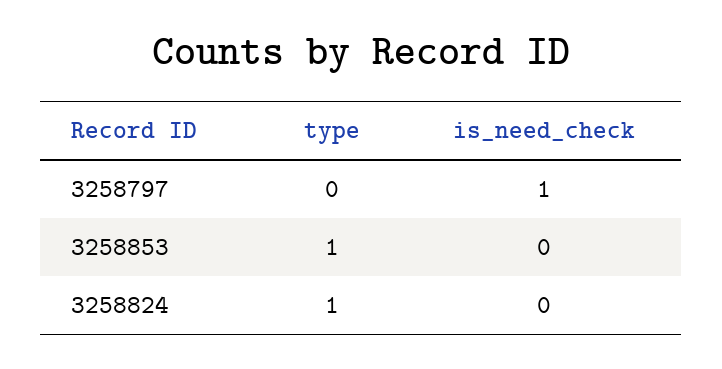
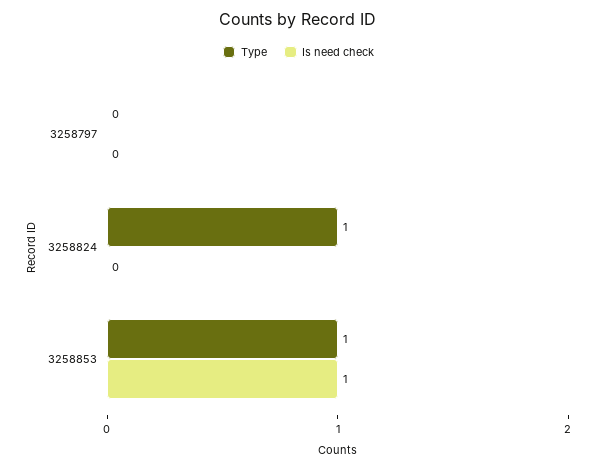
is_need_check, 3258797: 1 -> 0
is_need_check, 3258853: 0 -> 1

